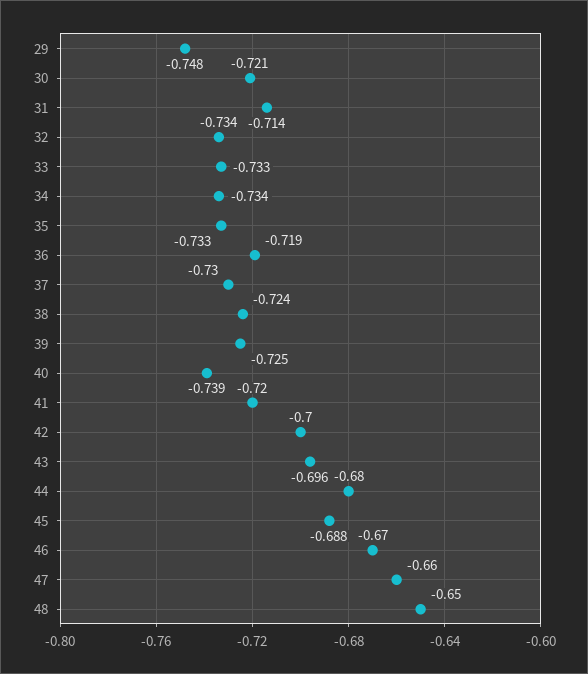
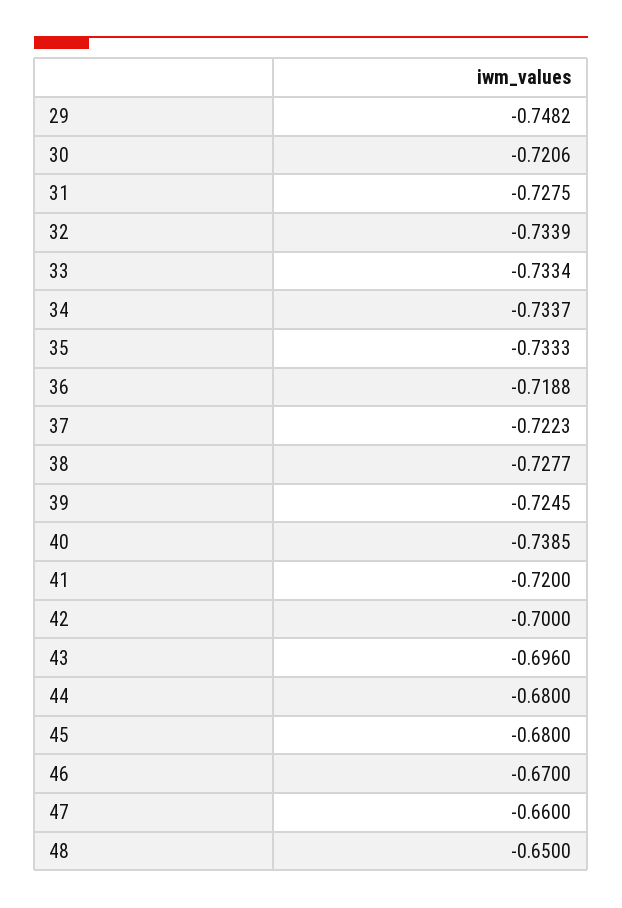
31: -0.714 -> -0.7275
37: -0.73 -> -0.7223
38: -0.724 -> -0.7277
45: -0.688 -> -0.68

